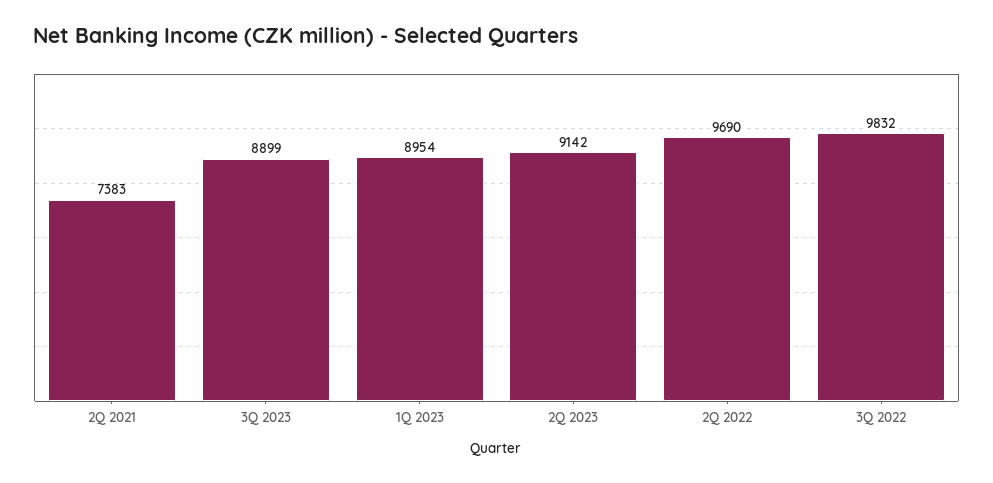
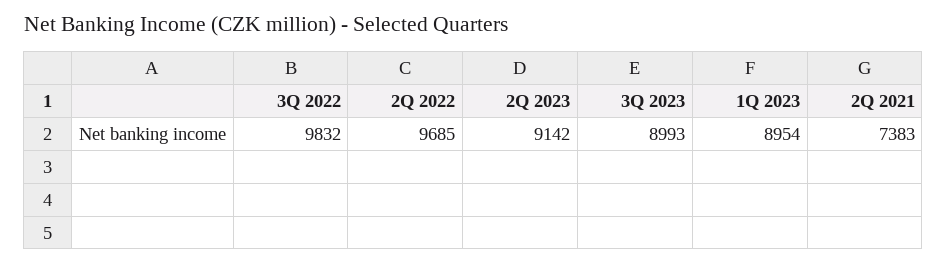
3Q 2023: 8899 -> 8993
2Q 2022: 9690 -> 9685

